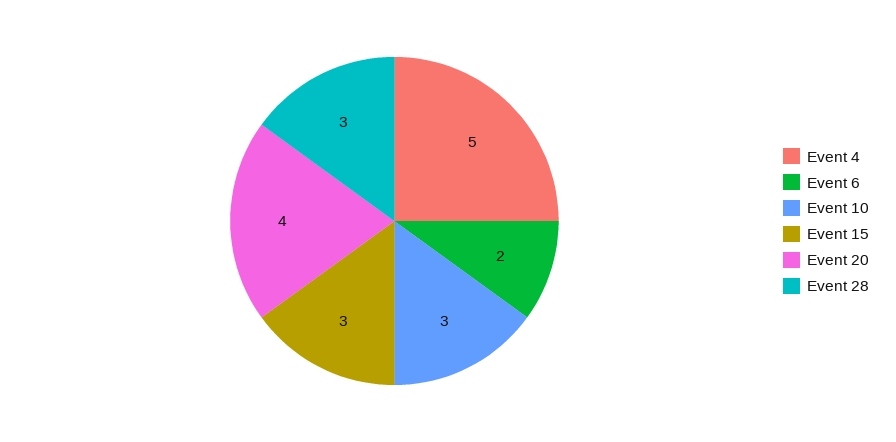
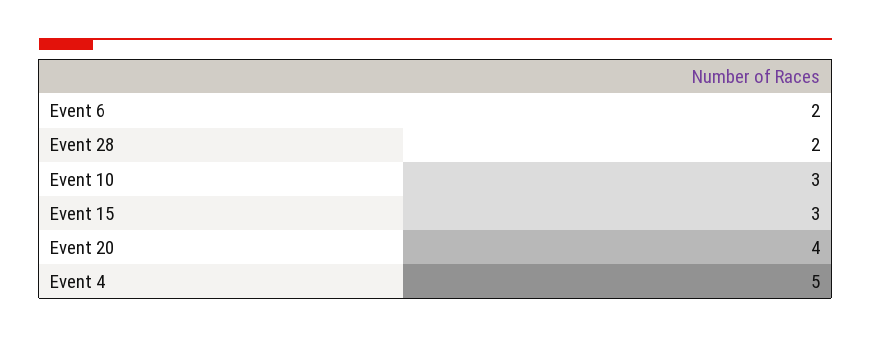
Event 28: 3 -> 2

